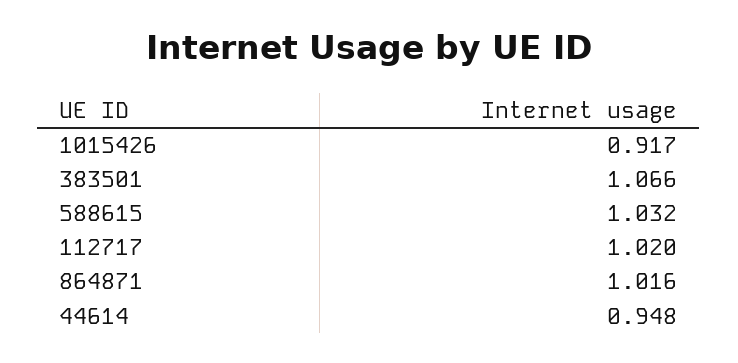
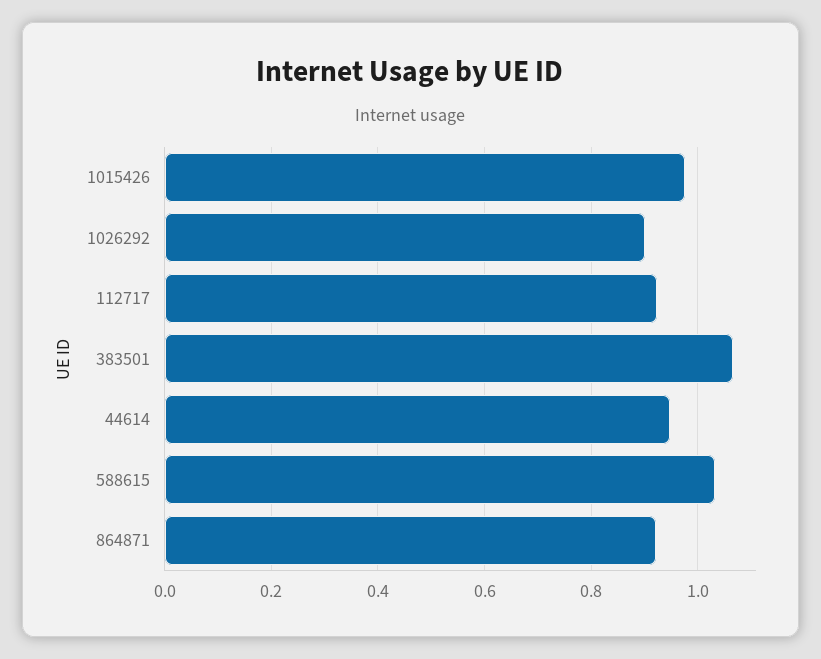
1015426: 0.917 -> 0.98
112717: 1.02 -> 0.92
864871: 1.016 -> 0.92
1026292: none -> 0.9

